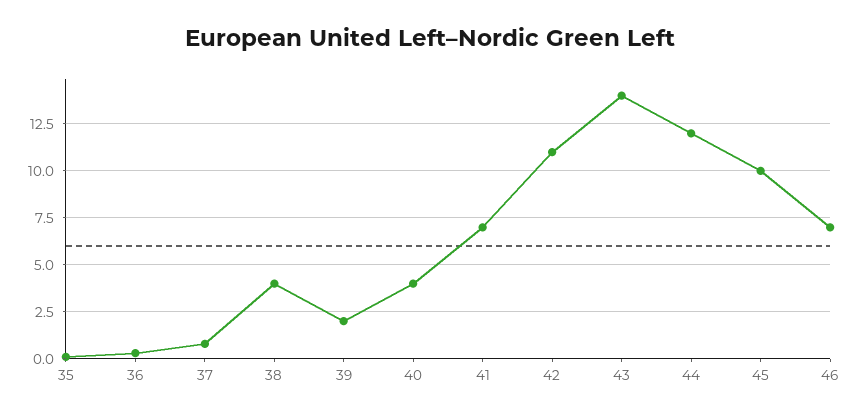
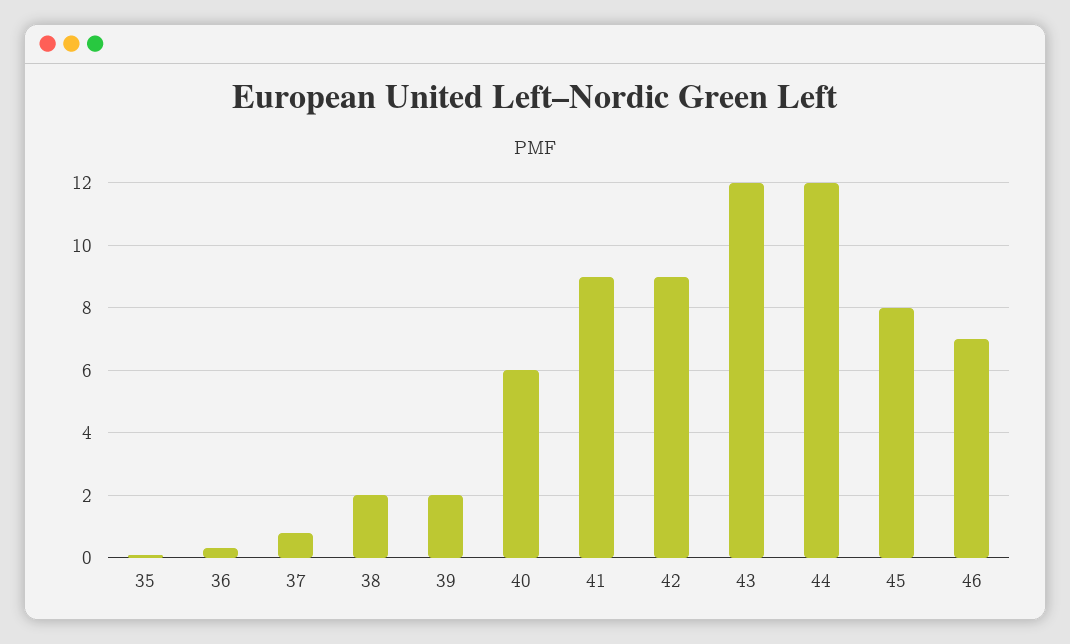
38: 4 -> 2
40: 4 -> 6
41: 7 -> 9
42: 11 -> 9
43: 14 -> 12
45: 10 -> 8

